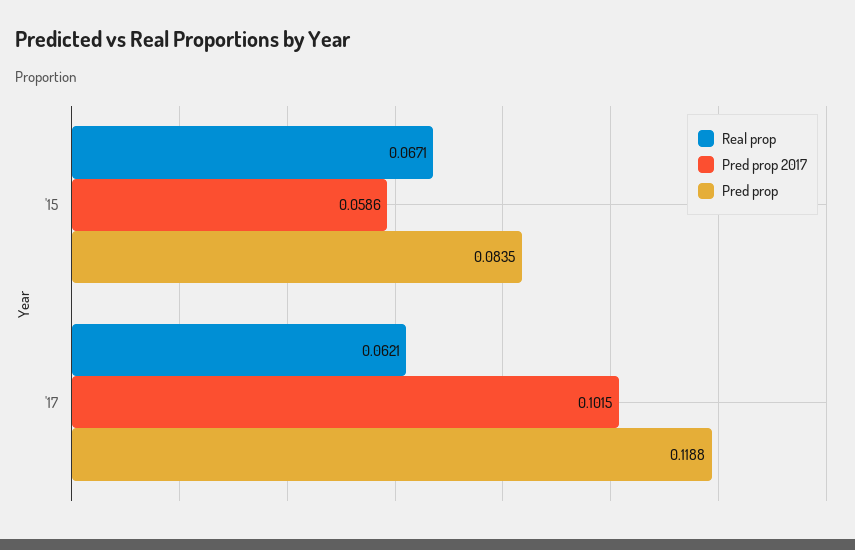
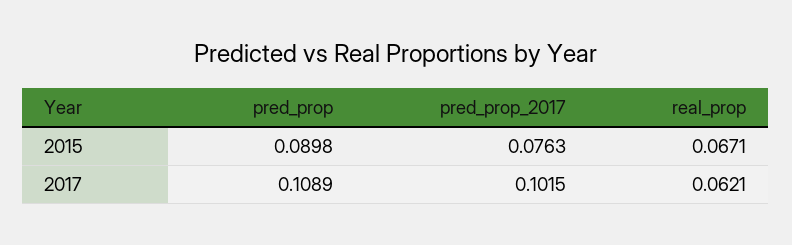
Pred prop 2017, '15: 0.0586 -> 0.0763
Pred prop, '15: 0.0835 -> 0.0898
Pred prop, '17: 0.1188 -> 0.1089

